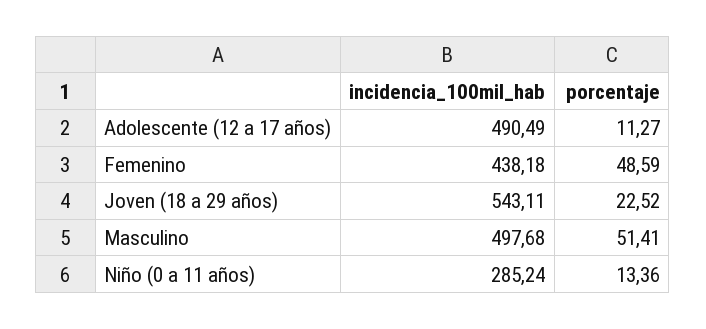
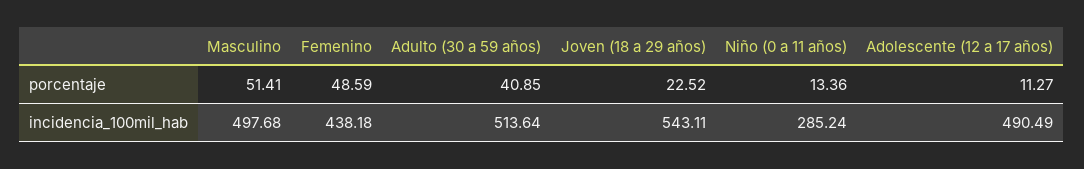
porcentaje, Adulto (30 a 59 años): none -> 40.85
incidencia_100mil_hab, Adulto (30 a 59 años): none -> 513.64

